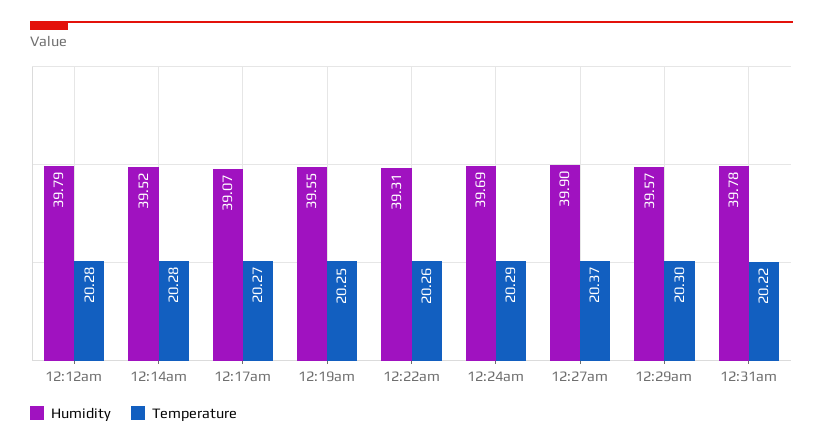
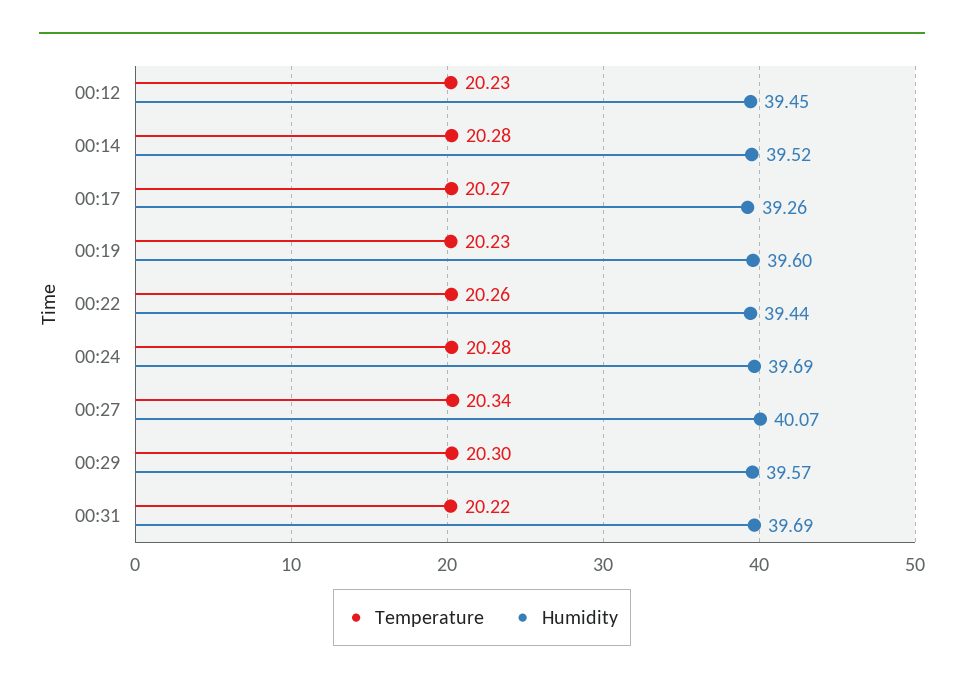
Humidity, 12:12am: 39.79 -> 39.45
Temperature, 12:12am: 20.28 -> 20.23
Humidity, 12:17am: 39.07 -> 39.26
Humidity, 12:19am: 39.55 -> 39.6
Temperature, 12:19am: 20.25 -> 20.23
Humidity, 12:22am: 39.31 -> 39.44
Temperature, 12:24am: 20.29 -> 20.28
Humidity, 12:27am: 39.9 -> 40.07
Temperature, 12:27am: 20.37 -> 20.34
Humidity, 12:31am: 39.78 -> 39.69

